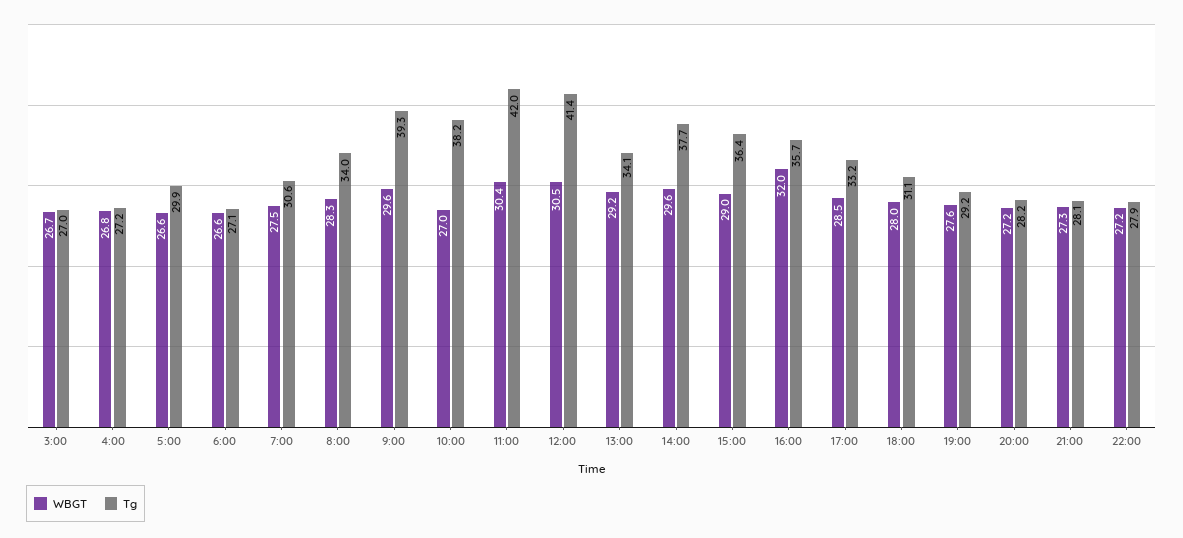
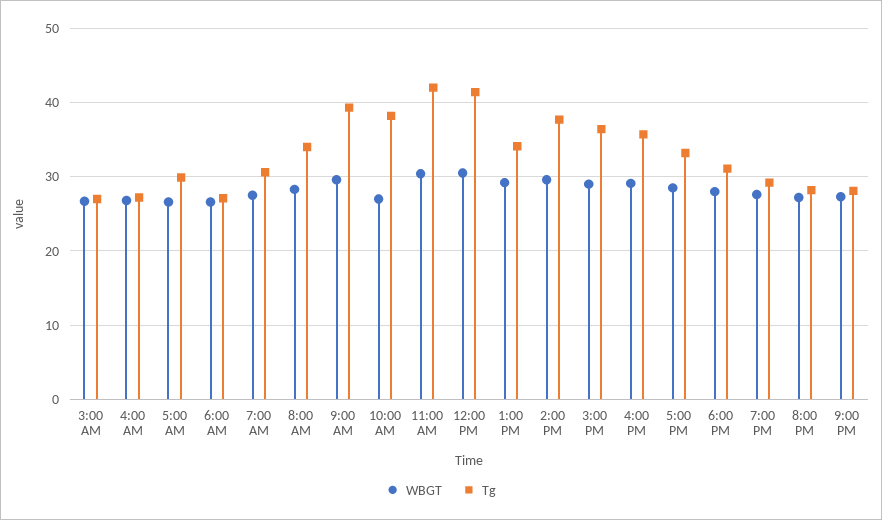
WBGT, 16:00: 32 -> 29
WBGT, 22:00: 27.2 -> none
Tg, 22:00: 27.9 -> none

